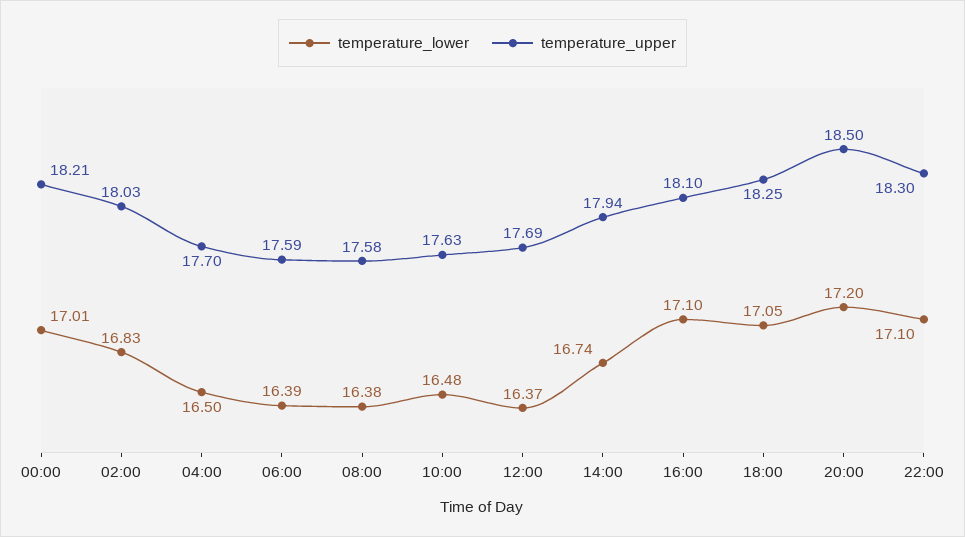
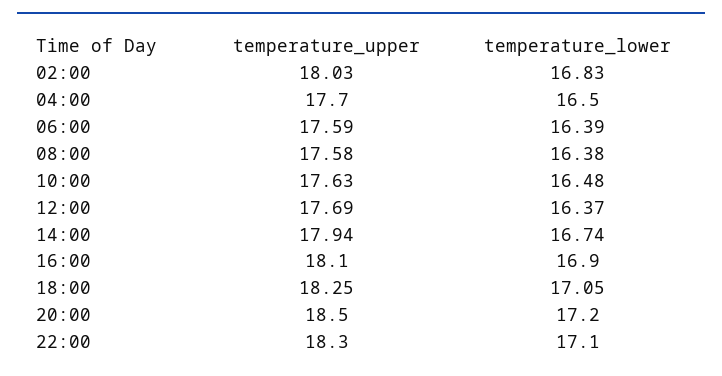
temperature_lower, 00:00: 17.01 -> none
temperature_upper, 00:00: 18.21 -> none
temperature_lower, 16:00: 17.1 -> 16.9

